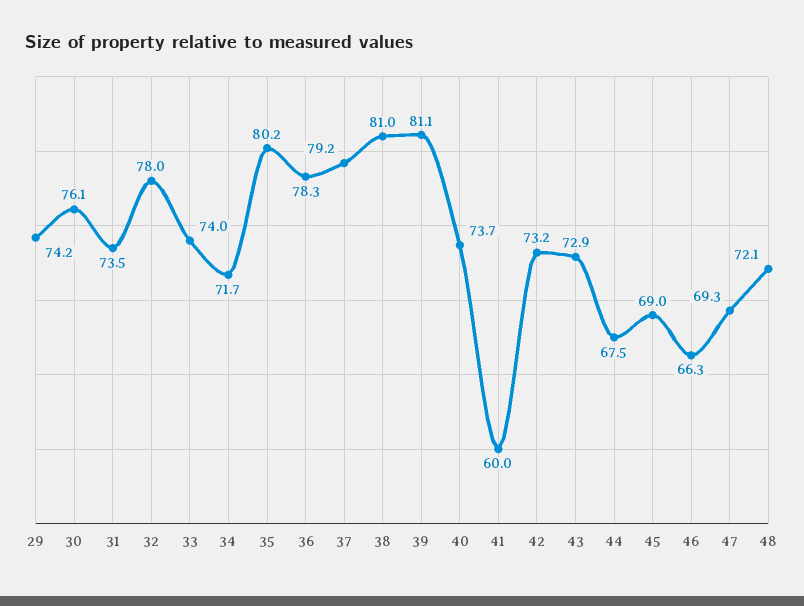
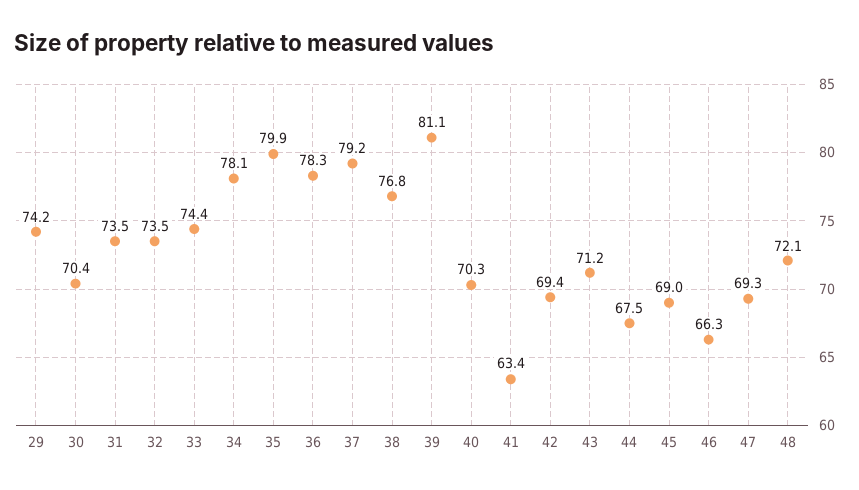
30: 76.1 -> 70.4
32: 78 -> 73.5
33: 74 -> 74.4
34: 71.7 -> 78.1
35: 80.2 -> 79.9
38: 81 -> 76.8
40: 73.7 -> 70.3
41: 60 -> 63.4
42: 73.2 -> 69.4
43: 72.9 -> 71.2

